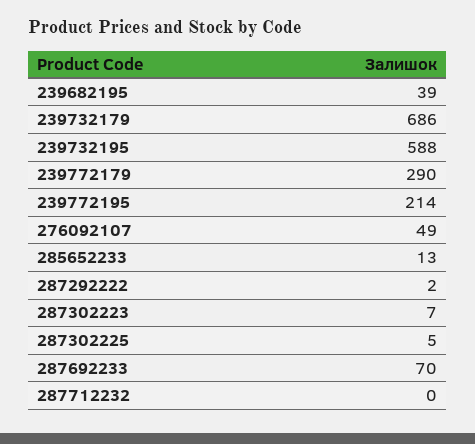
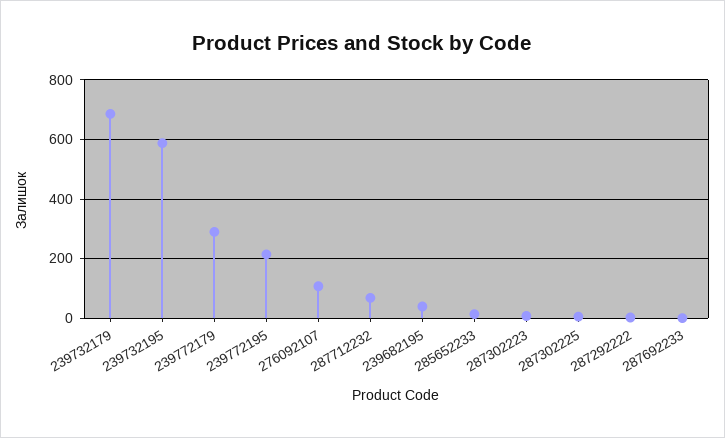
276092107: 49 -> 100
287692233: 70 -> 0
287712232: 0 -> 75

